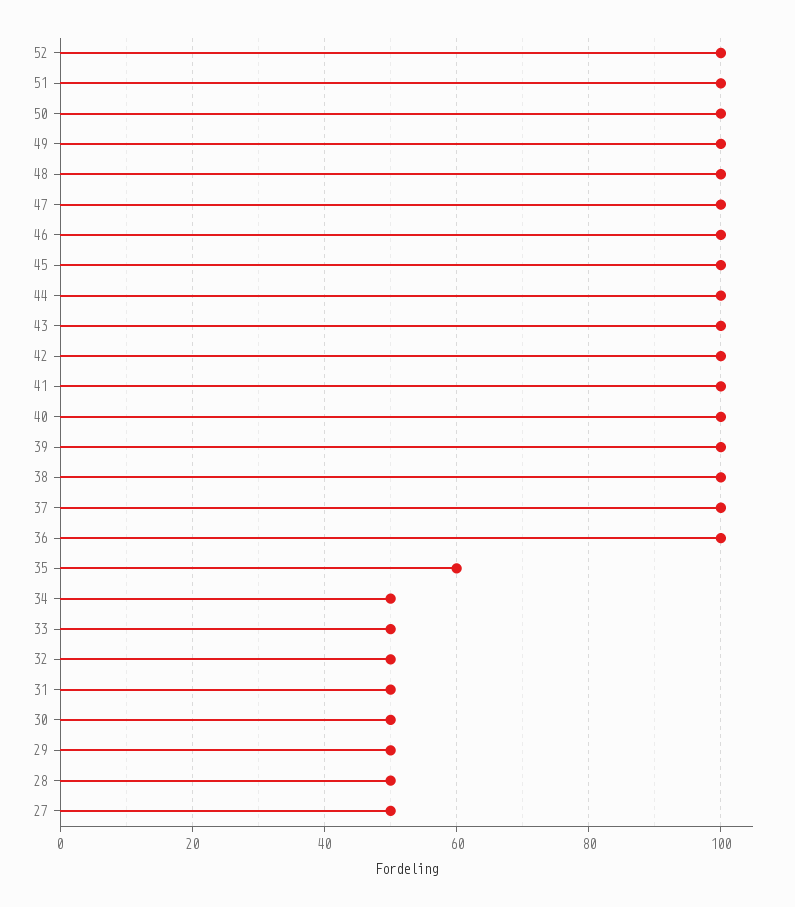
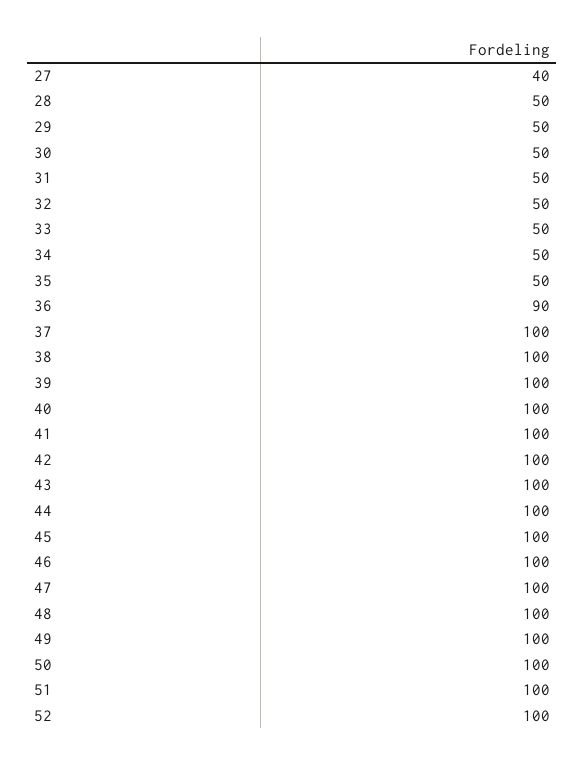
36: 100 -> 90
35: 60 -> 50
27: 50 -> 40

